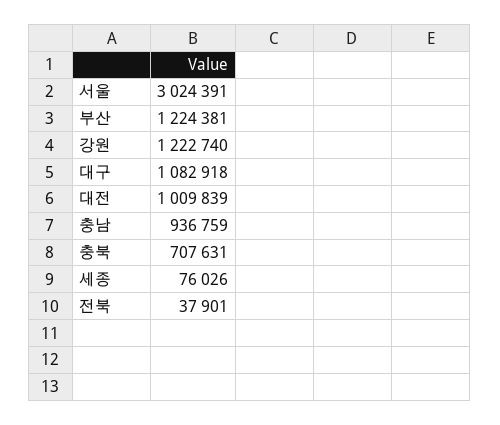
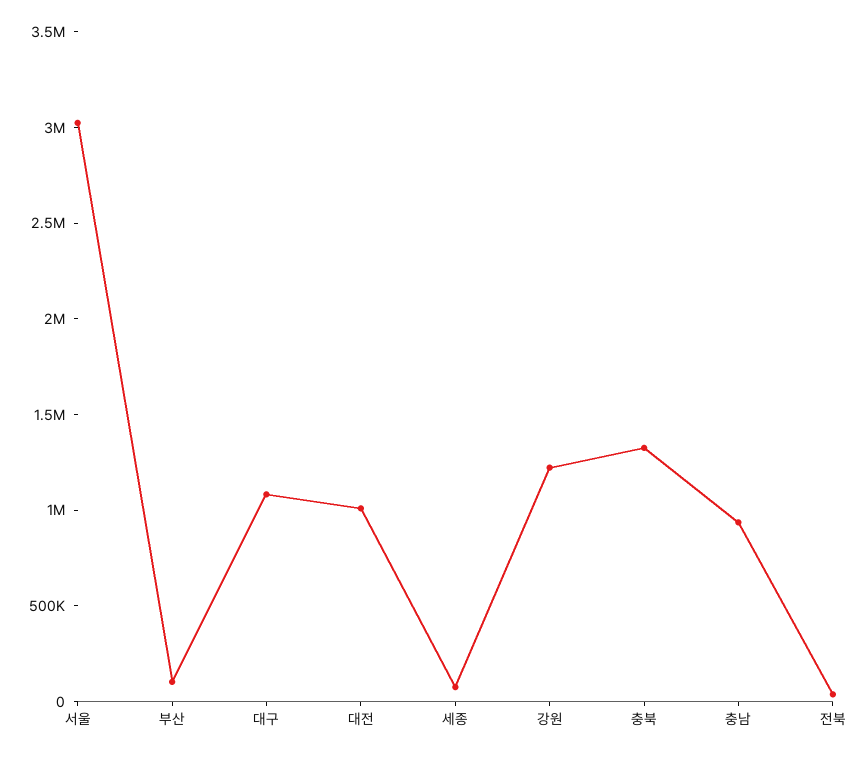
부산: 1224381 -> 100000
충북: 707631 -> 1300000

